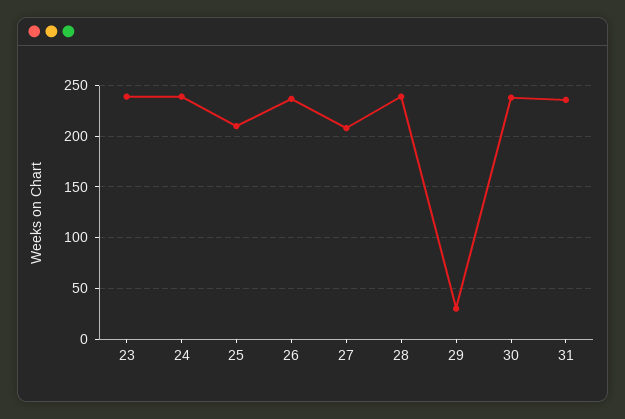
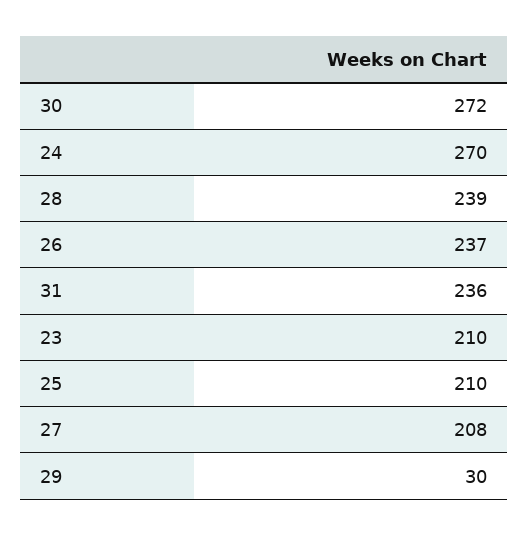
23: 240 -> 210
24: 240 -> 270
30: 240 -> 272

